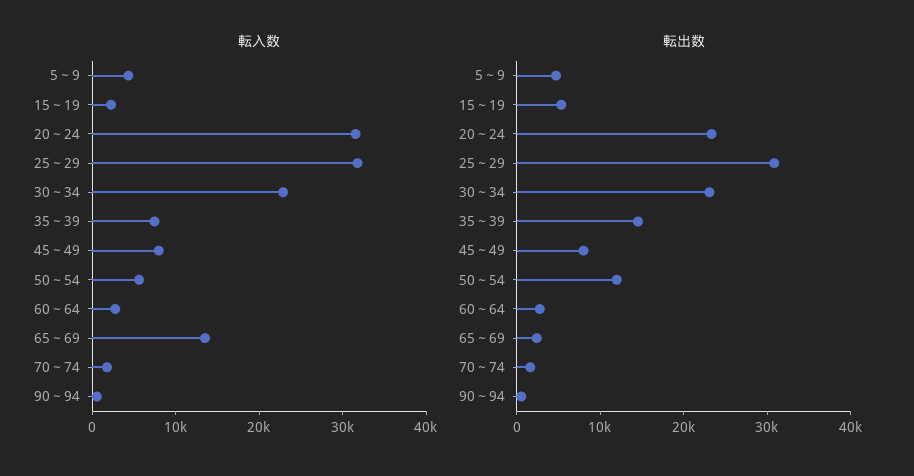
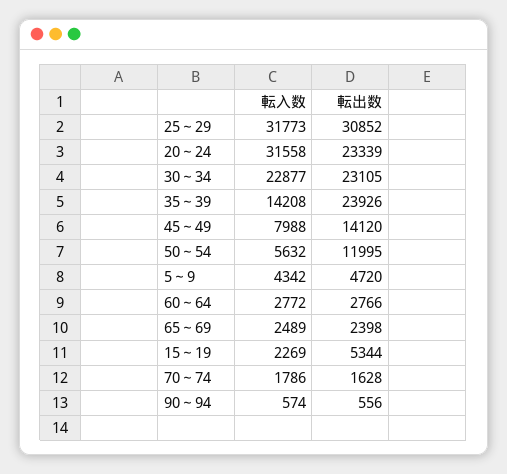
転入数, 35～39: 8000 -> 14208
転入数, 65～69: 14000 -> 2489
転出数, 35～39: 14000 -> 23926
転出数, 45～49: 8000 -> 14120

